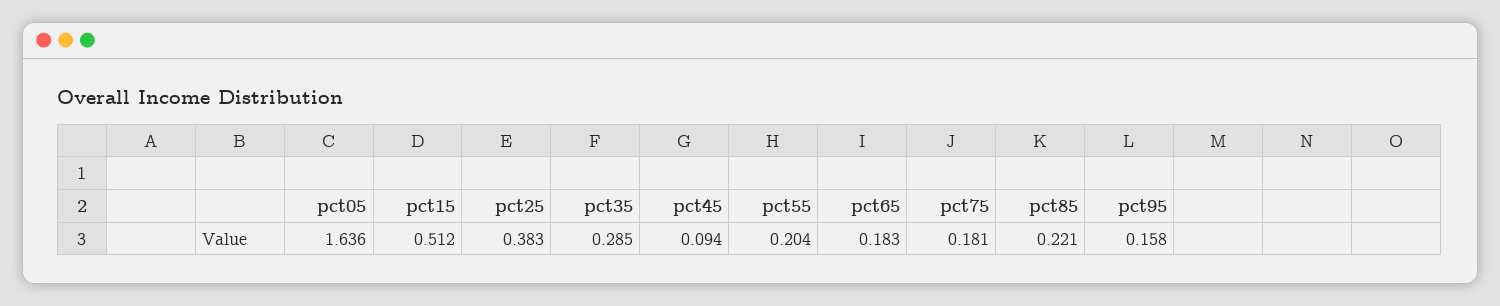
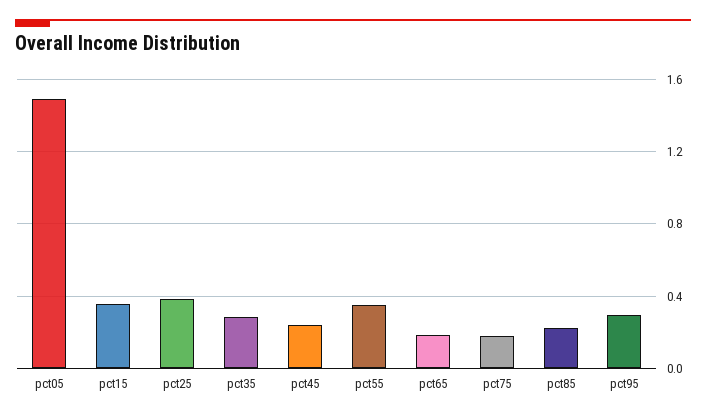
pct05: 1.636 -> 1.5
pct15: 0.512 -> 0.35
pct45: 0.094 -> 0.25
pct55: 0.204 -> 0.35
pct95: 0.158 -> 0.3

